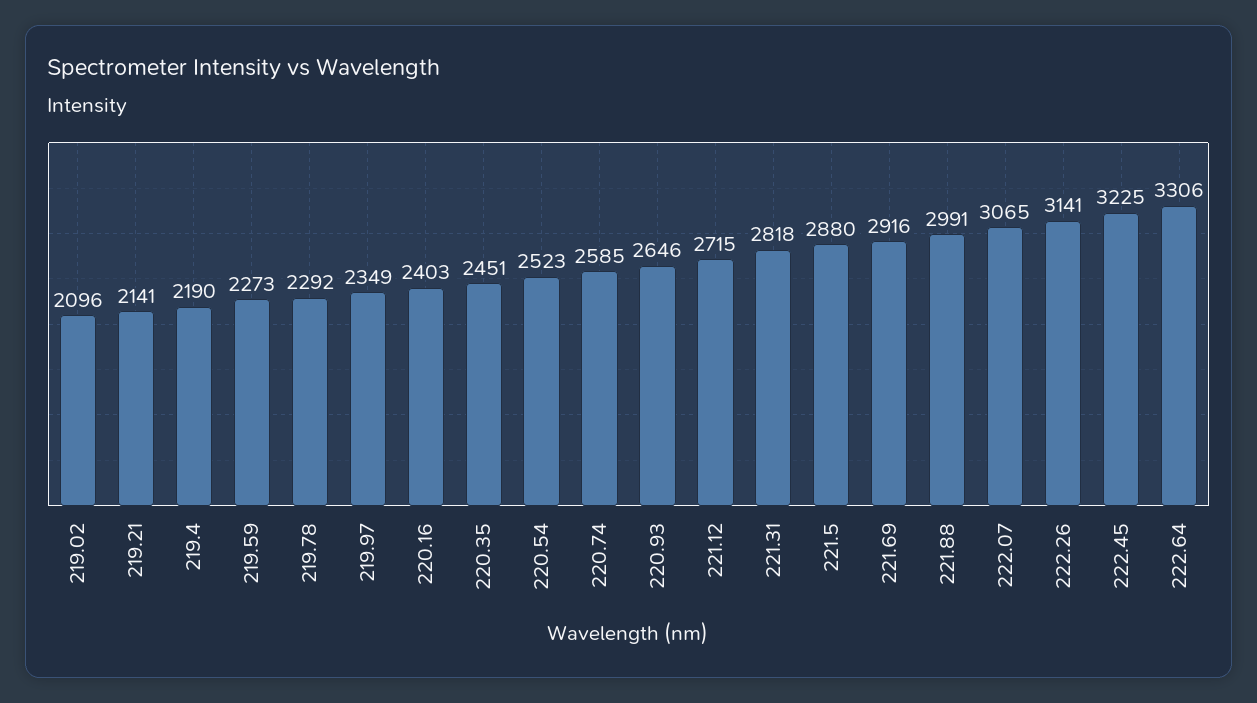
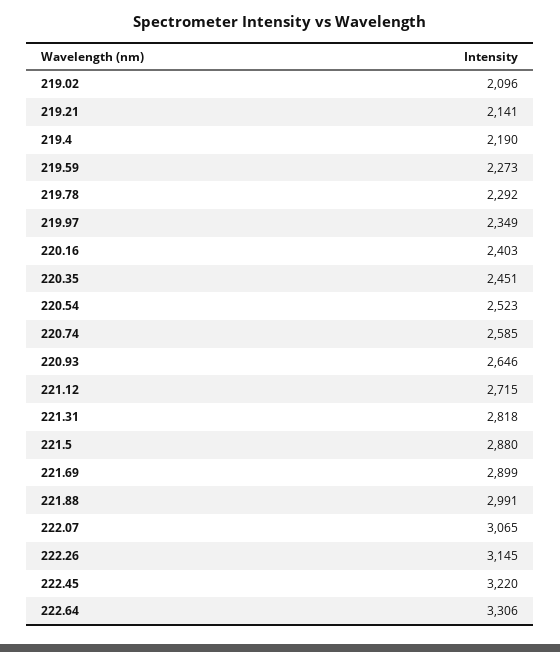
221.69: 2916 -> 2899
222.26: 3141 -> 3145
222.45: 3225 -> 3220

